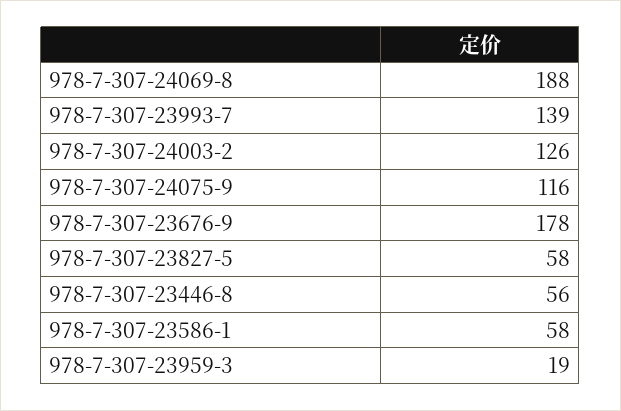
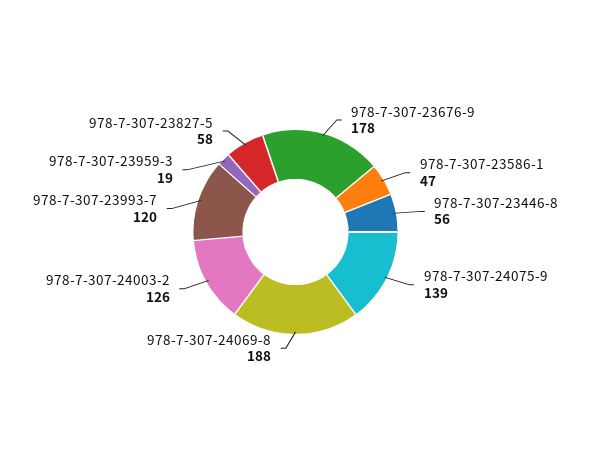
978-7-307-23993-7: 139 -> 120
978-7-307-24075-9: 116 -> 139
978-7-307-23586-1: 58 -> 47

